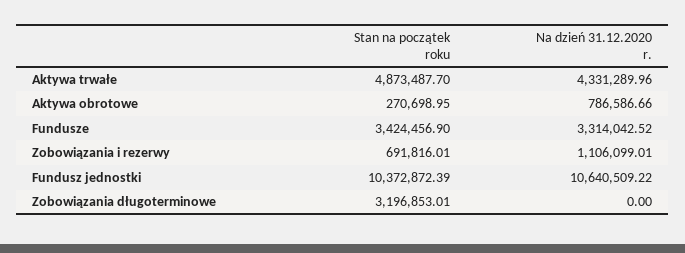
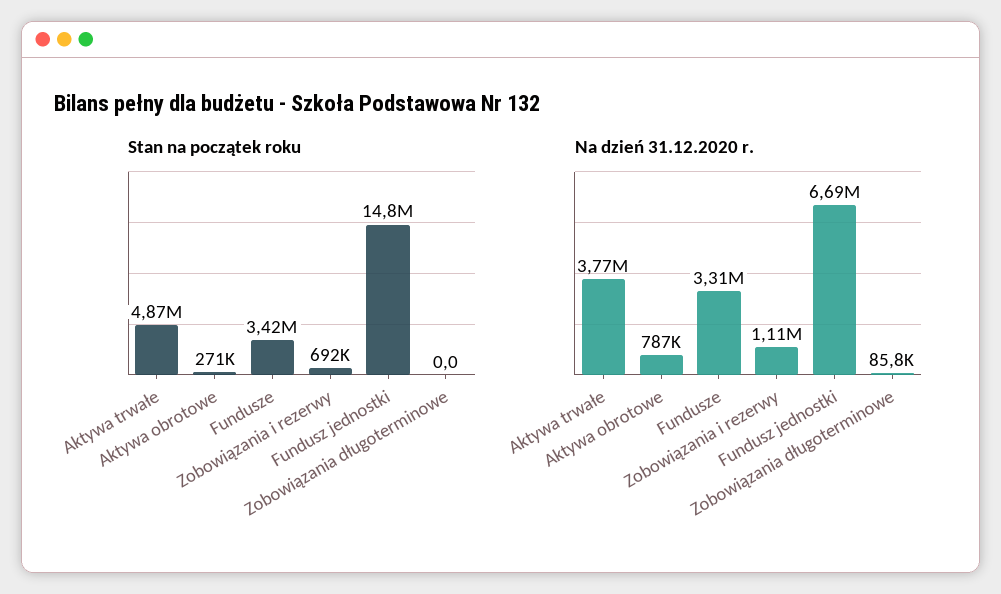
Na dzień 31.12.2020 r., Aktywa trwałe: 4331289.96 -> 3770000
Stan na początek roku, Fundusz jednostki: 10372872.39 -> 14800000
Na dzień 31.12.2020 r., Fundusz jednostki: 10640509.22 -> 6690000
Stan na początek roku, Zobowiązania długoterminowe: 3196853.01 -> 0
Na dzień 31.12.2020 r., Zobowiązania długoterminowe: 0 -> 85800

